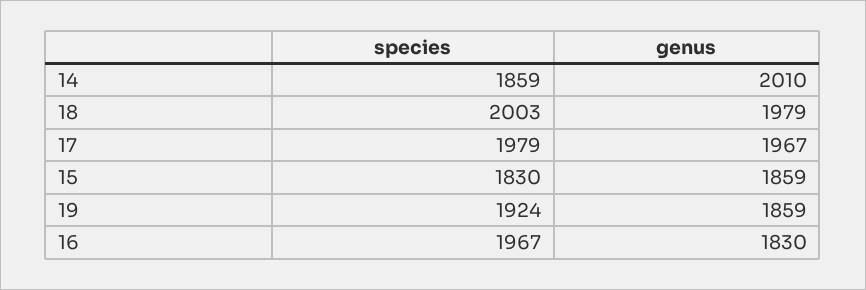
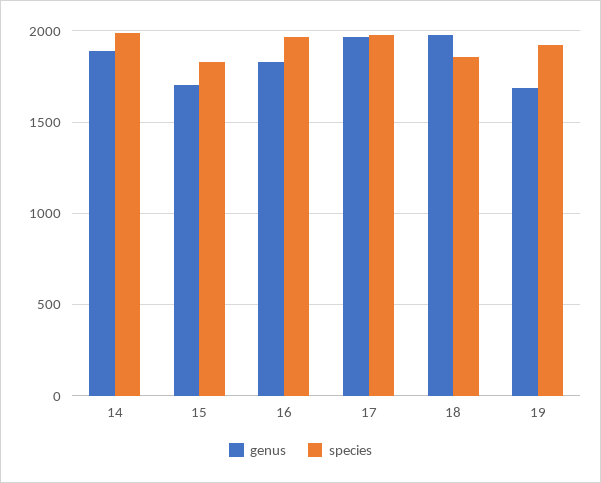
species, 14: 1859 -> 2000
genus, 14: 2010 -> 1900
species, 18: 2003 -> 1850
genus, 15: 1859 -> 1700
genus, 19: 1859 -> 1700

